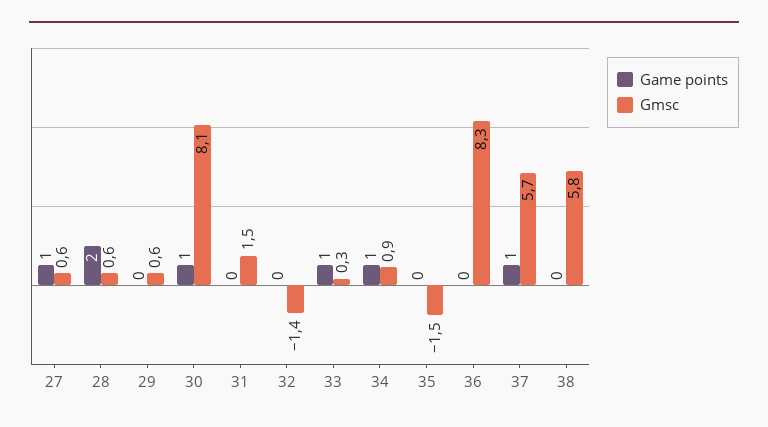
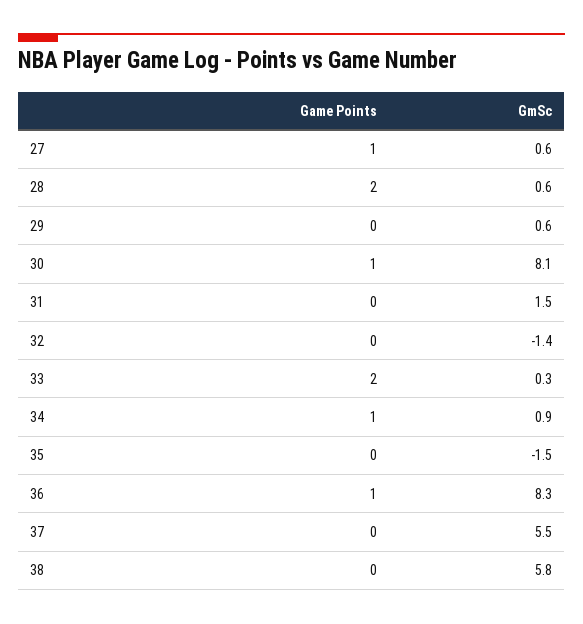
Game points, 33: 1 -> 2
Game points, 36: 0 -> 1
Game points, 37: 1 -> 0
Gmsc, 37: 5.7 -> 5.5

